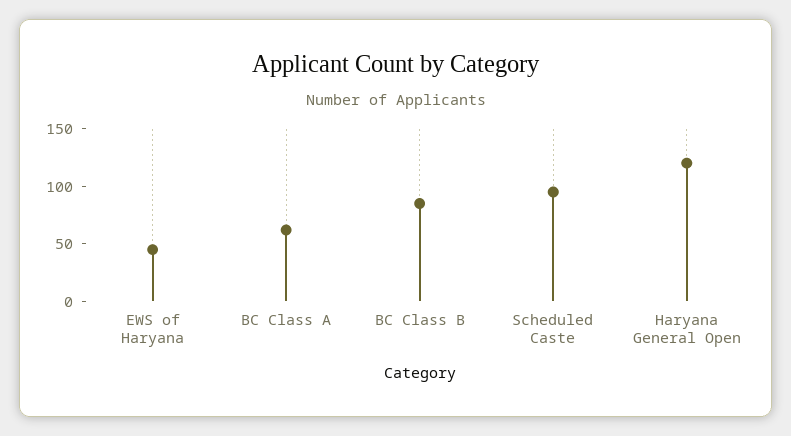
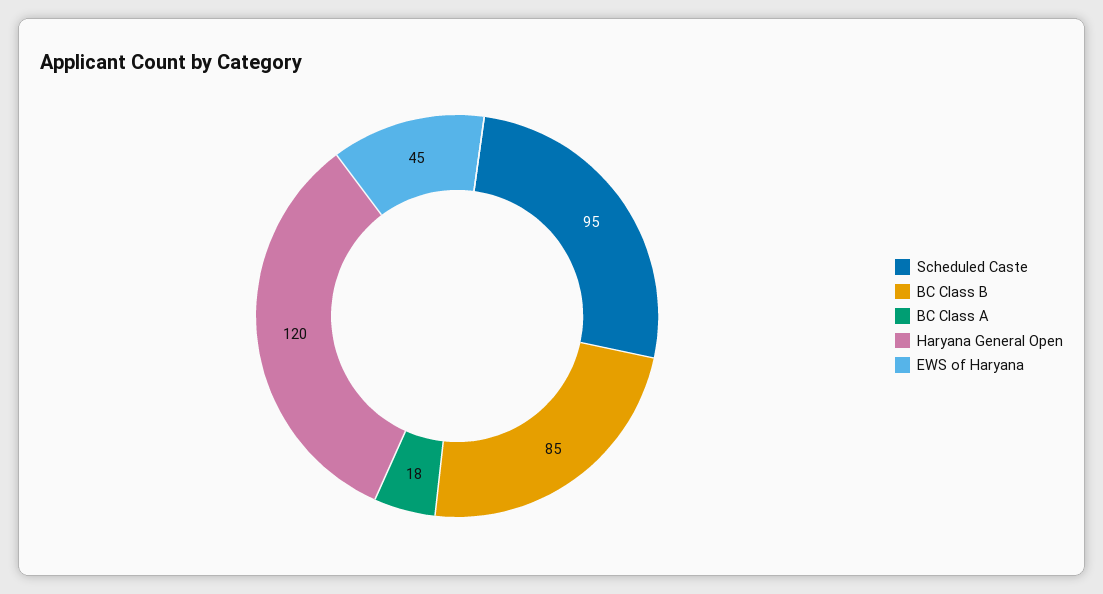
BC Class A: 60 -> 18

